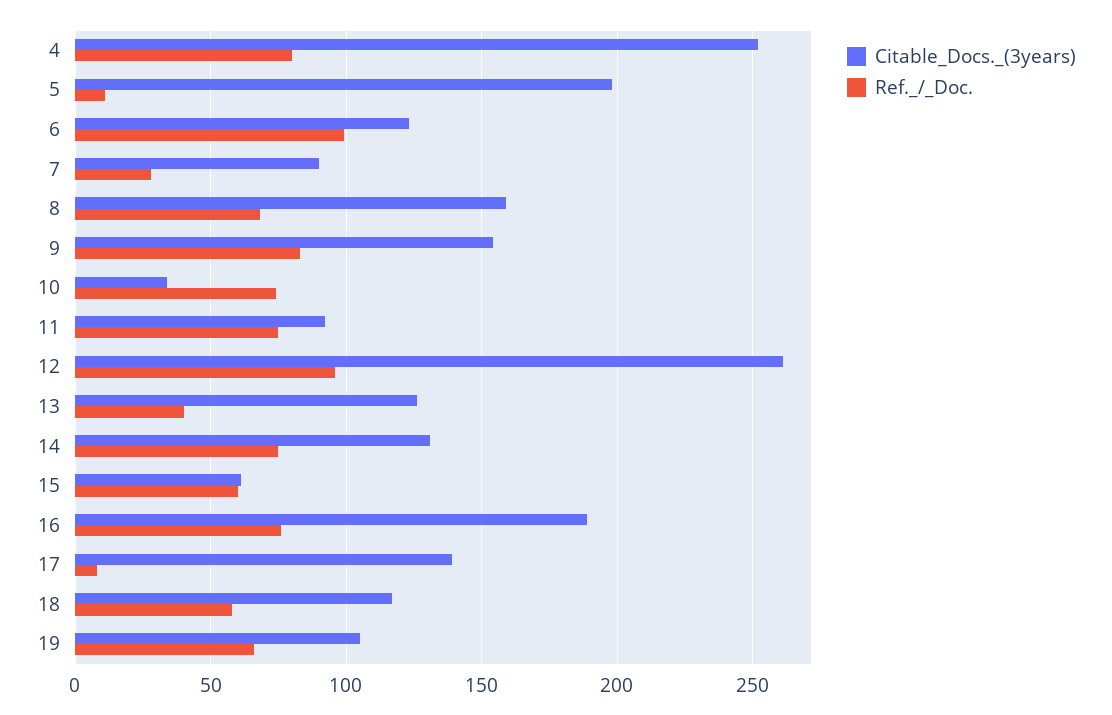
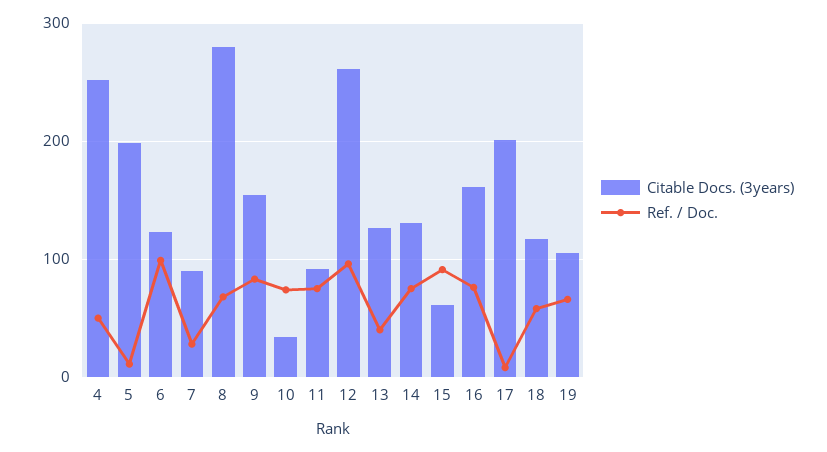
Ref._/_Doc., 4: 80 -> 50
Citable_Docs._(3years), 8: 160 -> 280
Ref._/_Doc., 15: 60 -> 90
Citable_Docs._(3years), 16: 190 -> 160
Citable_Docs._(3years), 17: 140 -> 200

